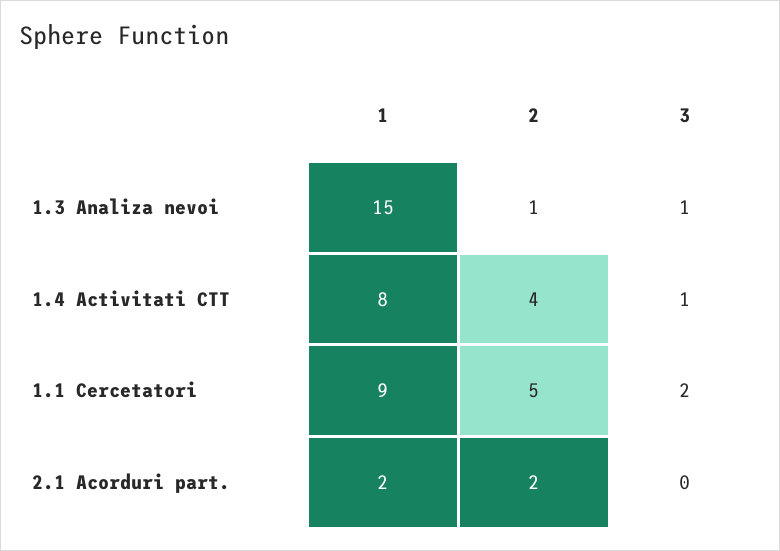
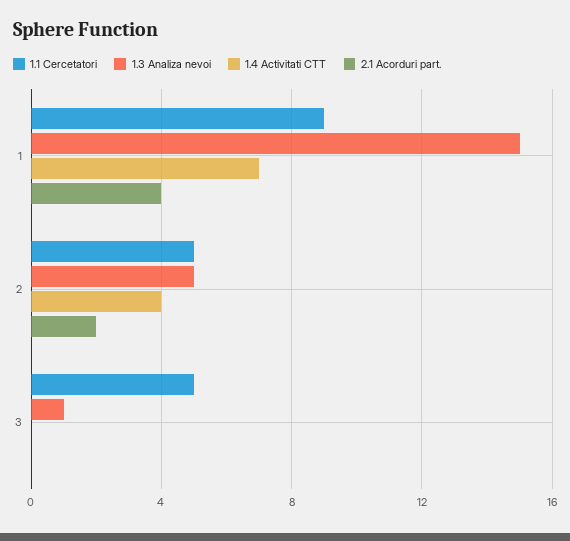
1.3 Analiza nevoi, 2: 1 -> 5
1.4 Activitati CTT, 1: 8 -> 7
1.4 Activitati CTT, 3: 1 -> 0
1.1 Cercetatori, 3: 2 -> 5
2.1 Acorduri part., 1: 2 -> 4

